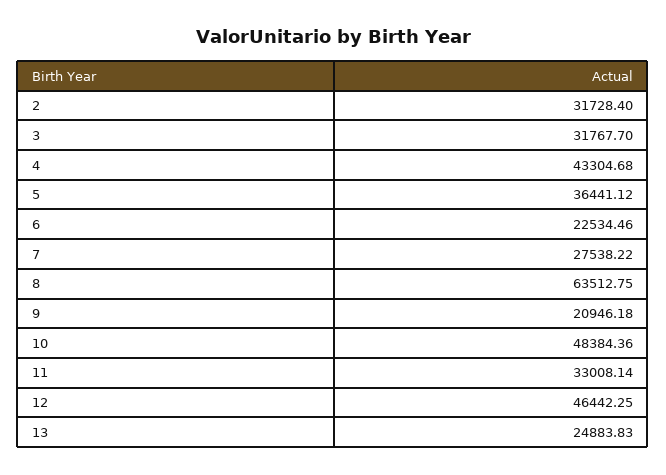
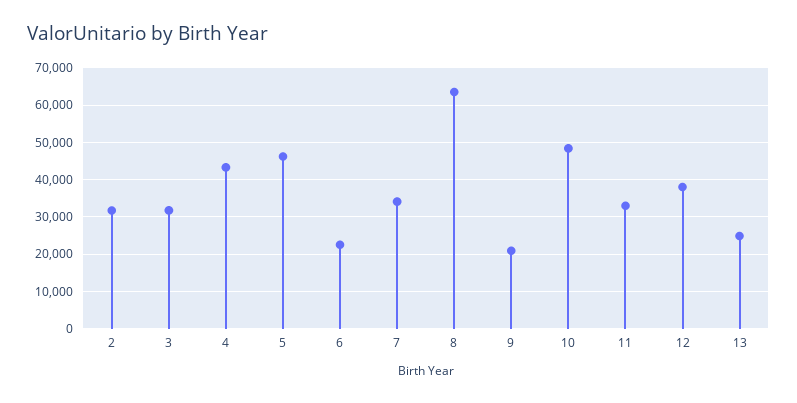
5: 36441.12 -> 46000
7: 27538.22 -> 34000
12: 46442.25 -> 38000

